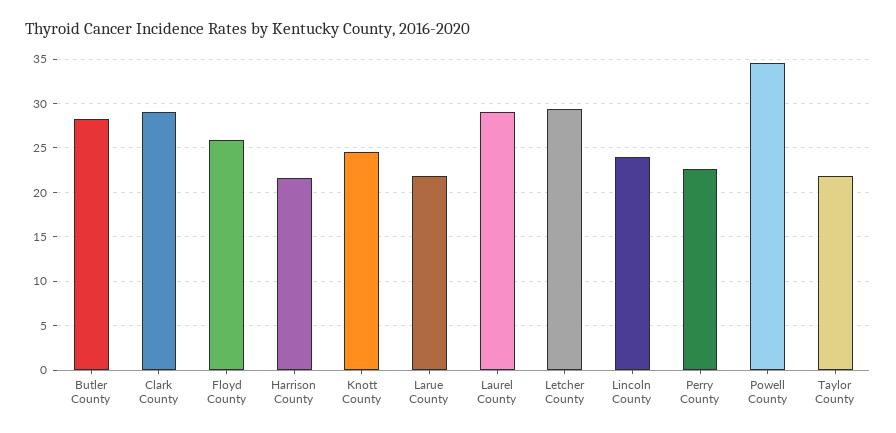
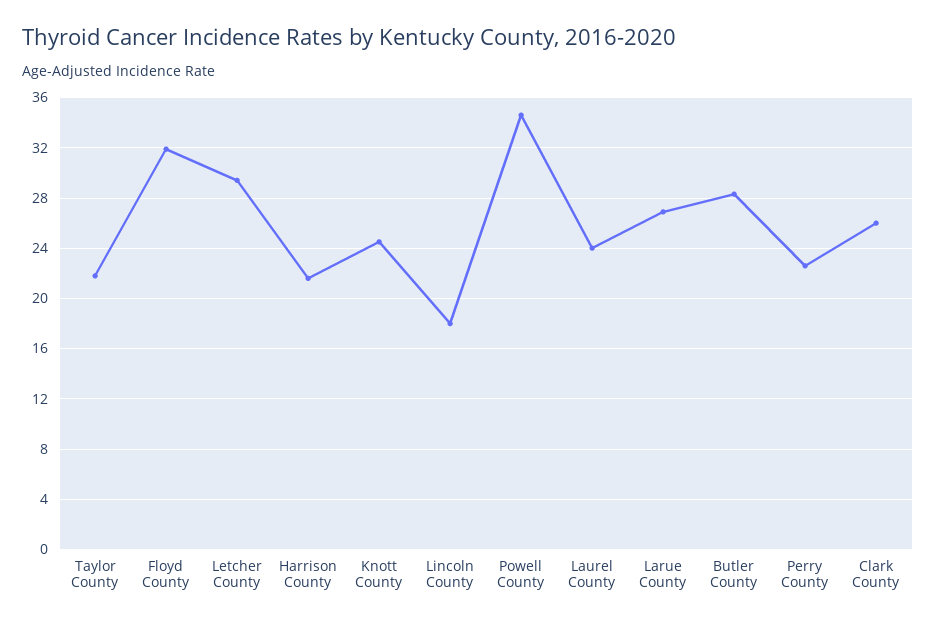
Clark County: 29 -> 26
Floyd County: 26 -> 32
Larue County: 22 -> 27
Laurel County: 29 -> 24
Lincoln County: 24 -> 18

